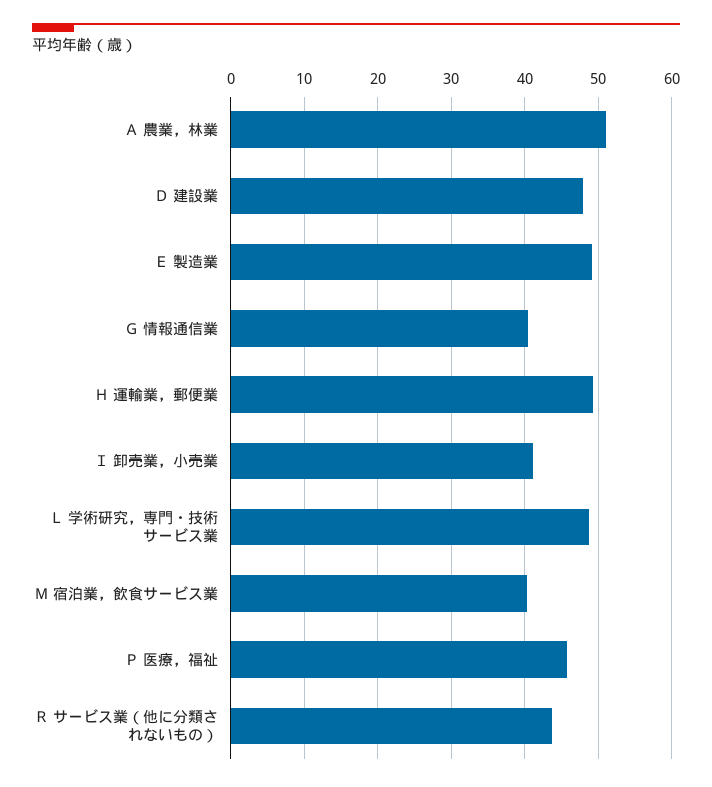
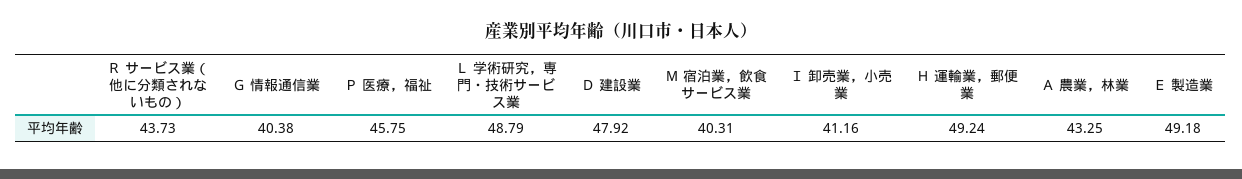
Ａ 農業，林業: 51 -> 43.25

